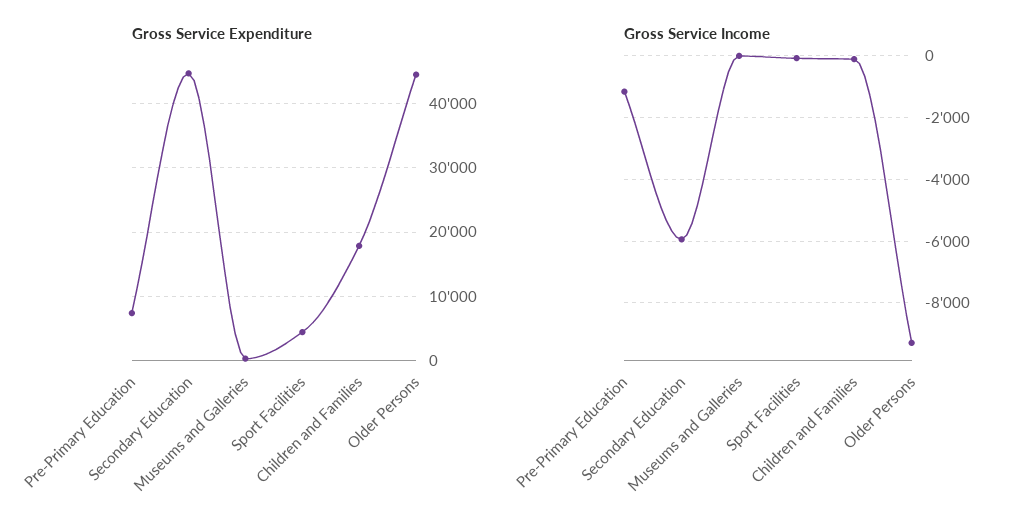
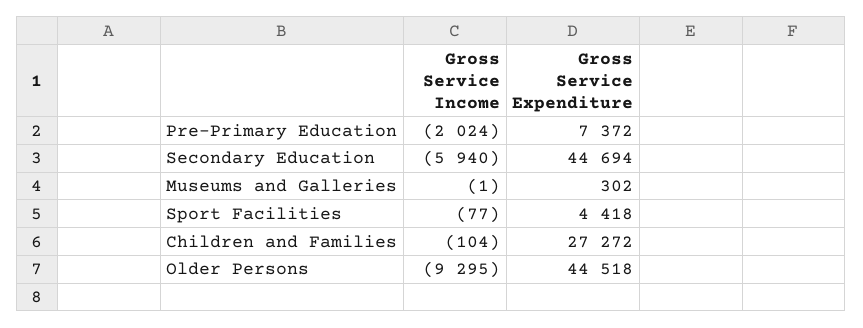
Gross Service Expenditure, Children and Families: 18000 -> 27272
Gross Service Income, Pre-Primary Education: -1200 -> -2024

